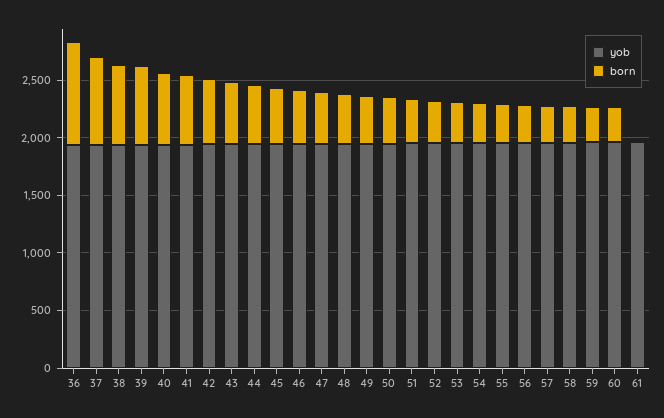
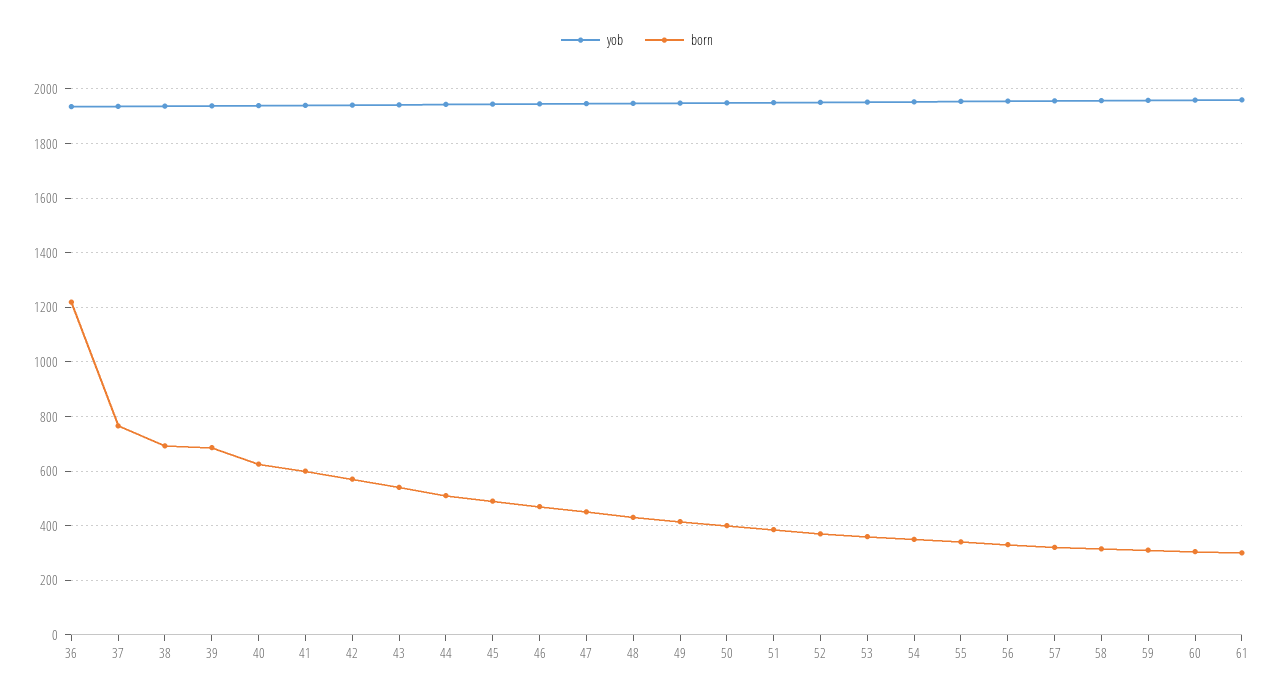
born, 36: 900 -> 1225
born, 61: 0 -> 300

